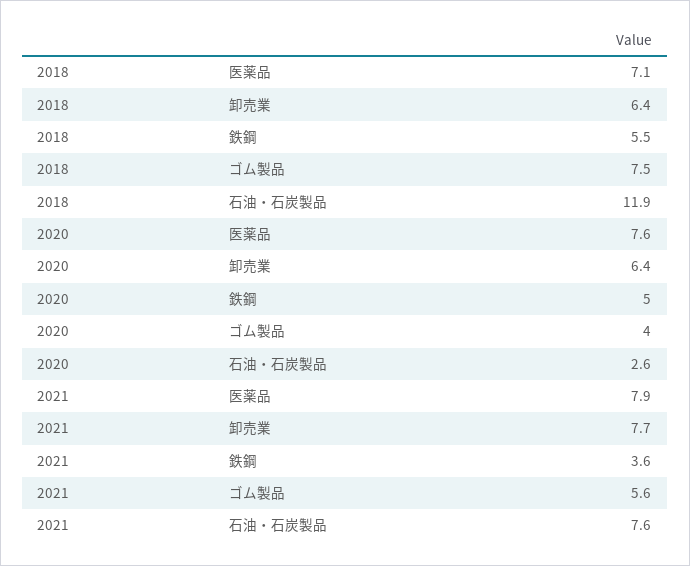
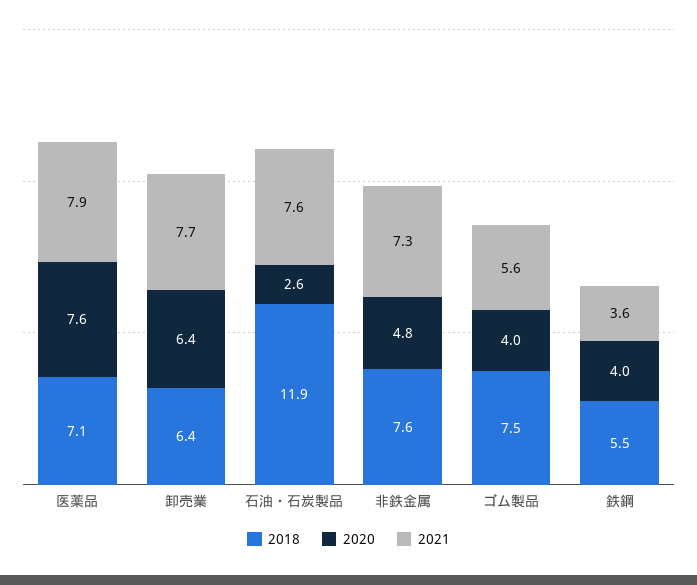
2020, 鉄鋼: 5 -> 4
2018, 非鉄金属: none -> 7.6
2020, 非鉄金属: none -> 4.8
2021, 非鉄金属: none -> 7.3

